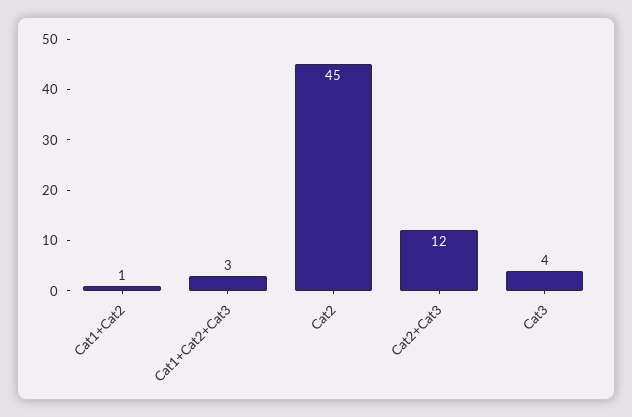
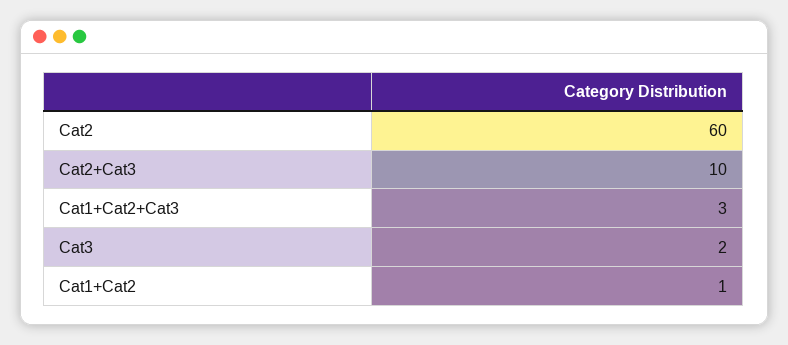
Cat2: 45 -> 60
Cat2+Cat3: 12 -> 10
Cat3: 4 -> 2

